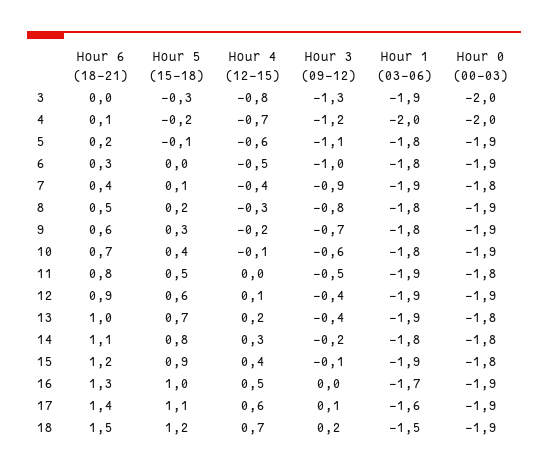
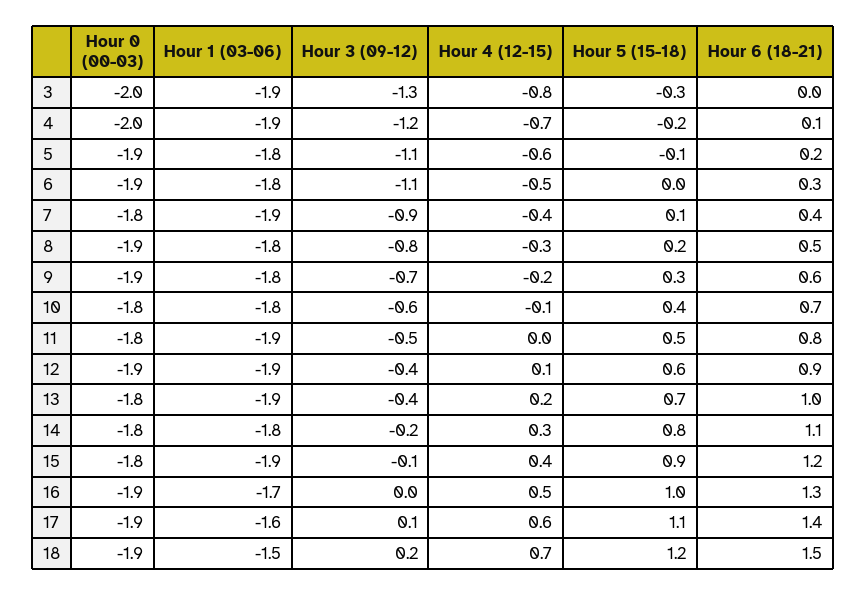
Hour 1 (03-06), 4: -2 -> -1.9
Hour 3 (09-12), 6: -1 -> -1.1
Hour 0 (00-03), 10: -1.9 -> -1.8

